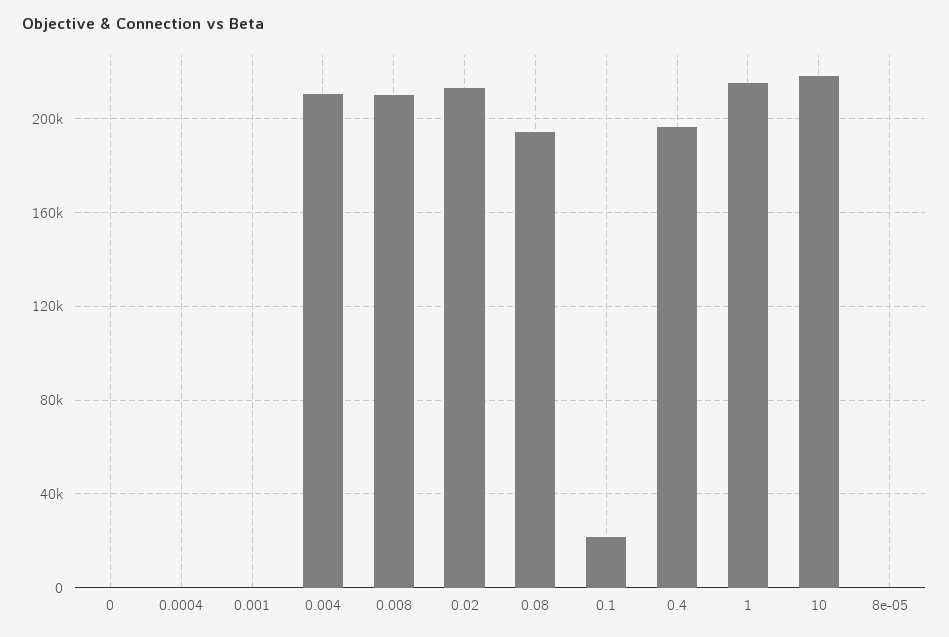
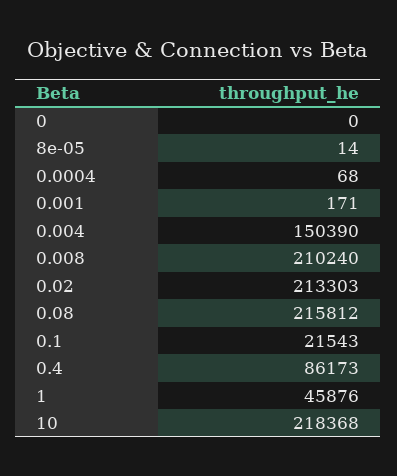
0.004: 210000 -> 150390
0.08: 195000 -> 215812
0.4: 195000 -> 86173
1: 215000 -> 45876

